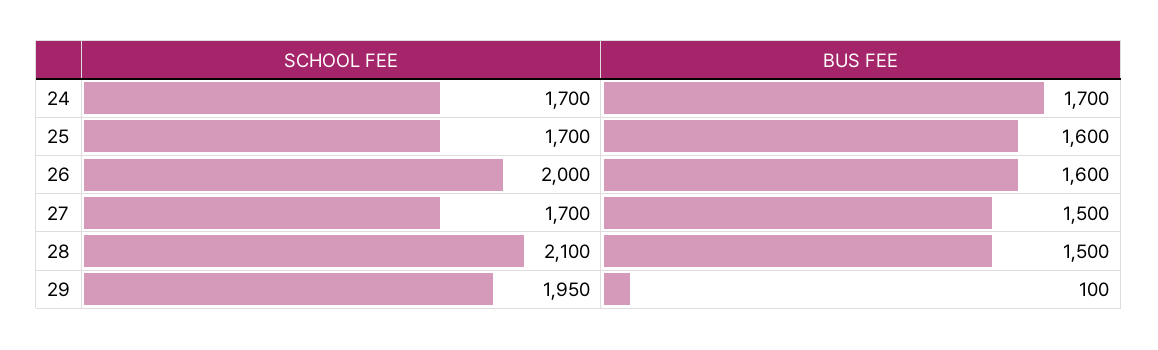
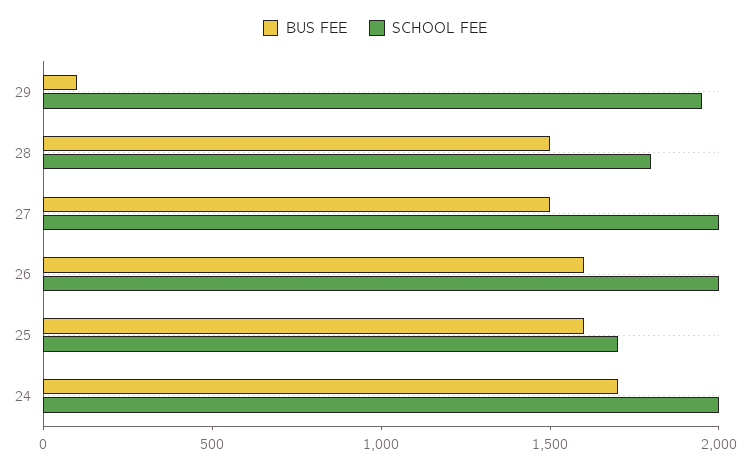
SCHOOL FEE, 24: 1700 -> 2000
SCHOOL FEE, 27: 1700 -> 2000
SCHOOL FEE, 28: 2100 -> 1800

